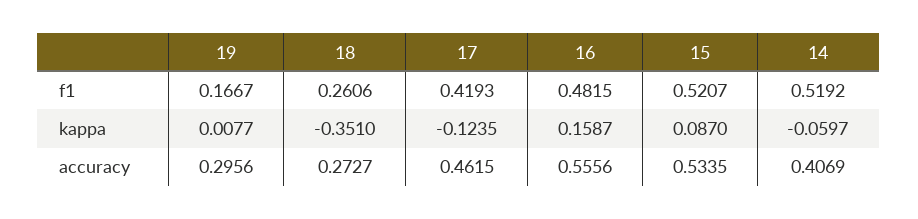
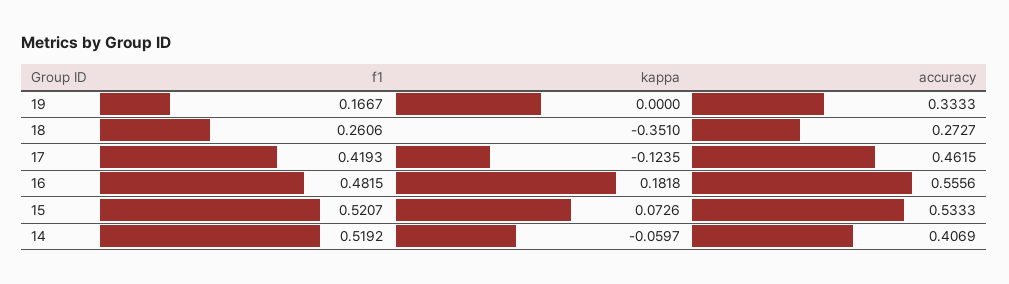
19, kappa: 0.0077 -> 0
16, kappa: 0.1587 -> 0.1818
15, kappa: 0.087 -> 0.0726
19, accuracy: 0.2956 -> 0.3333
15, accuracy: 0.5335 -> 0.5333

